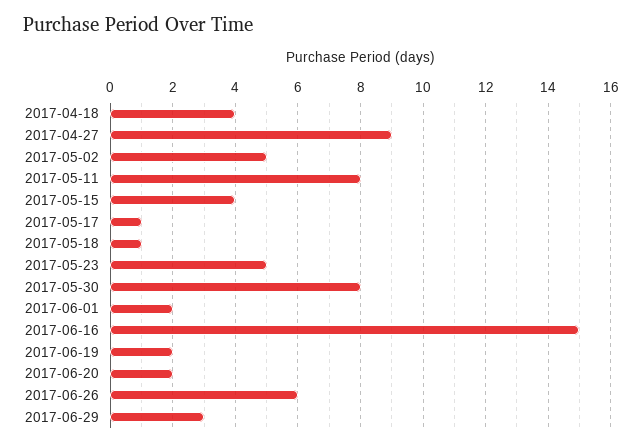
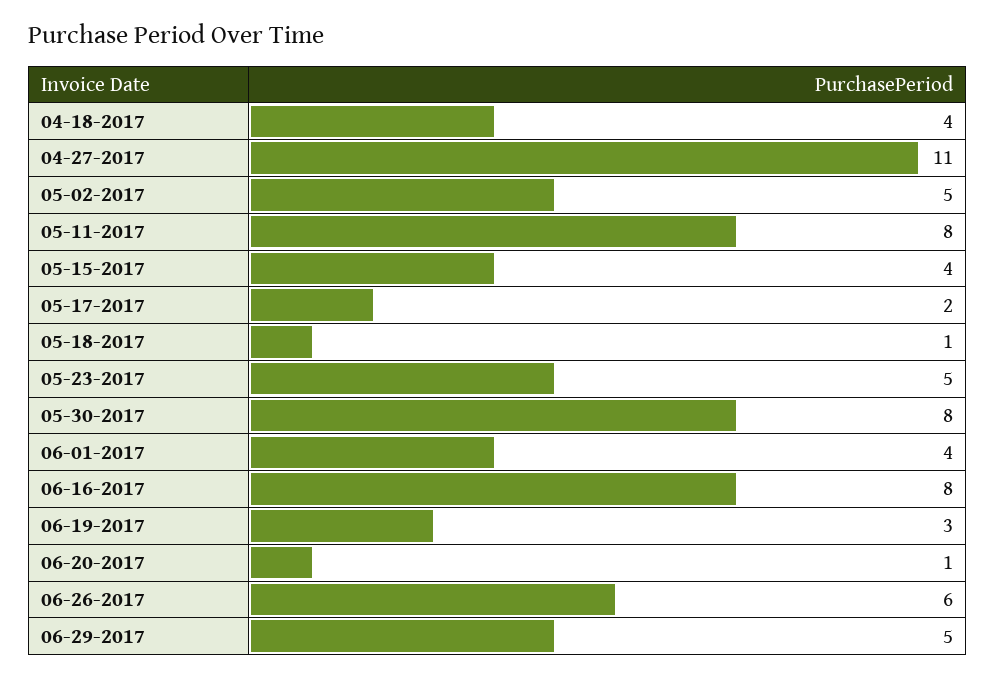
2017-04-27: 9 -> 11
2017-05-17: 1 -> 2
2017-06-01: 2 -> 4
2017-06-16: 15 -> 8
2017-06-19: 2 -> 3
2017-06-20: 2 -> 1
2017-06-29: 3 -> 5

